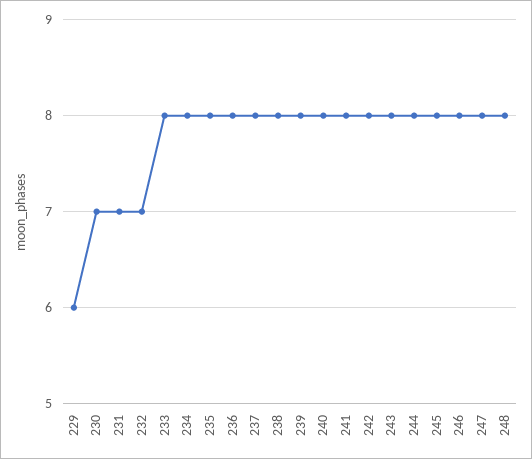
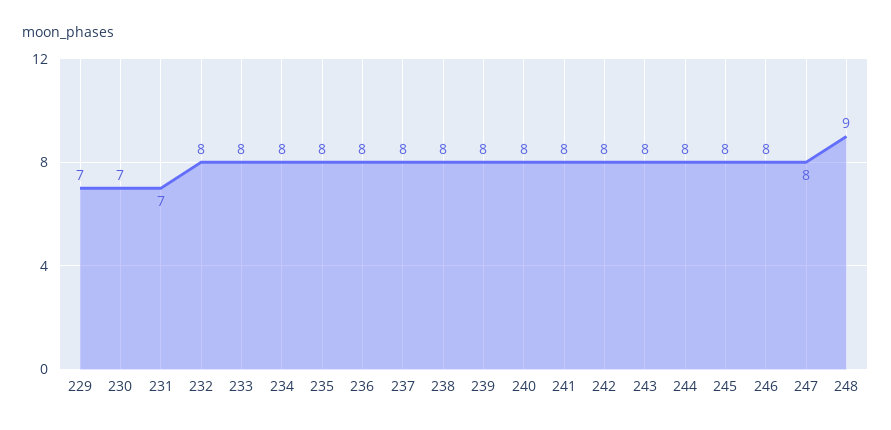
229: 6 -> 7
232: 7 -> 8
248: 8 -> 9

